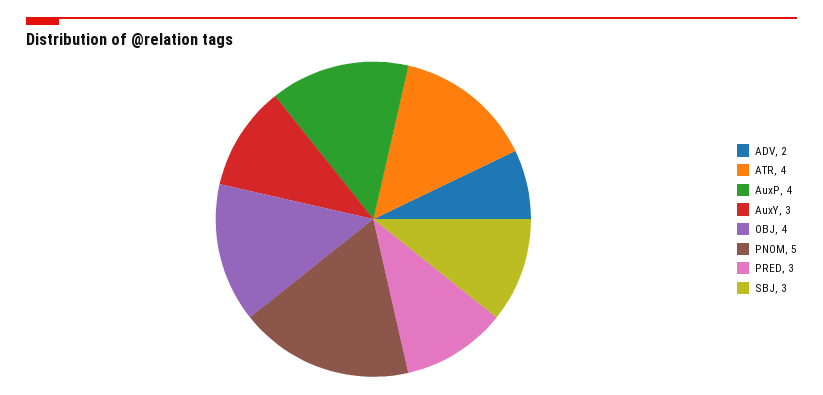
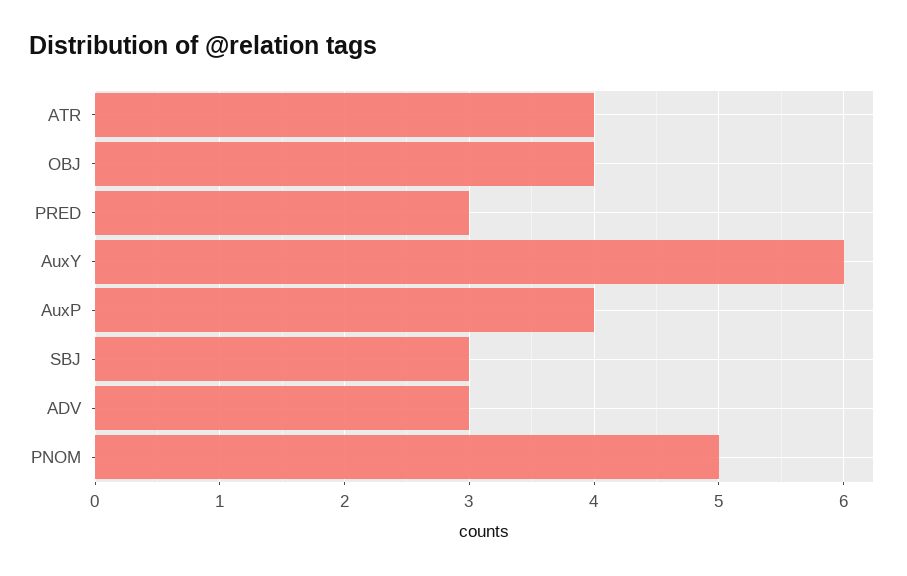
ADV: 2 -> 3
AuxY: 3 -> 6

